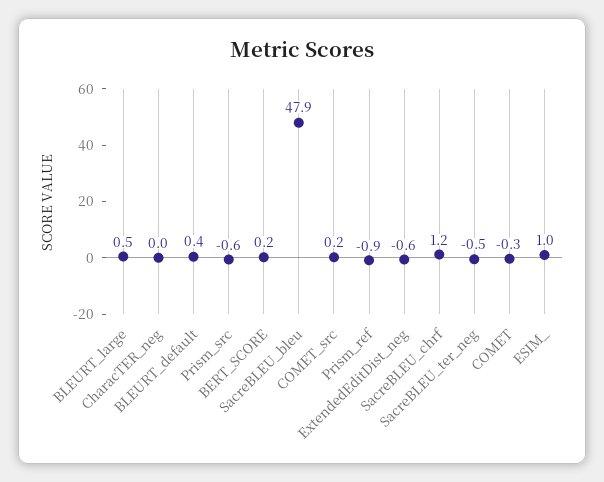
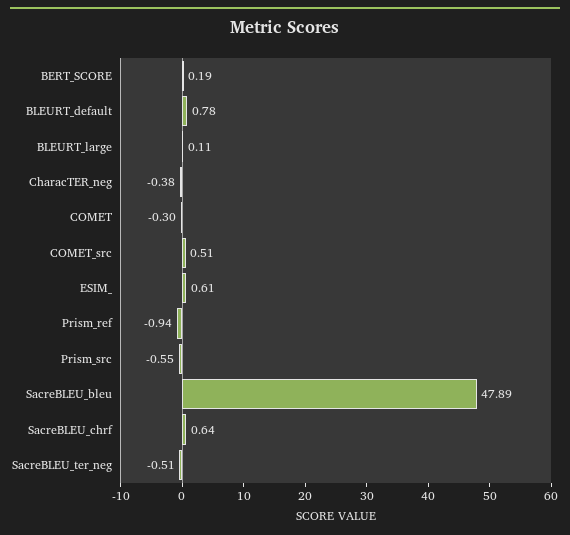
BLEURT_large: 0.5 -> 0.11
CharacTER_neg: 0 -> -0.38
BLEURT_default: 0.4 -> 0.78
COMET_src: 0.2 -> 0.51
ExtendedEditDist_neg: -0.6 -> none
SacreBLEU_chrf: 1.2 -> 0.64
ESIM_: 1 -> 0.61

